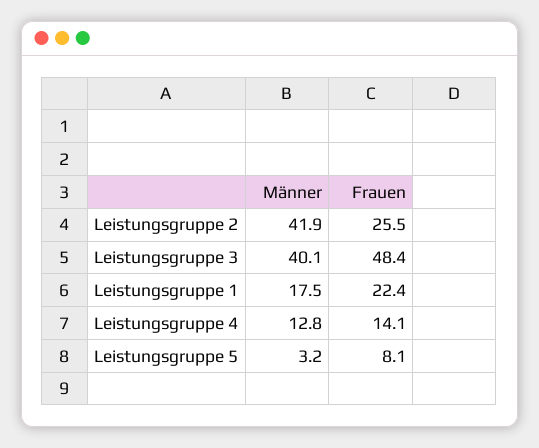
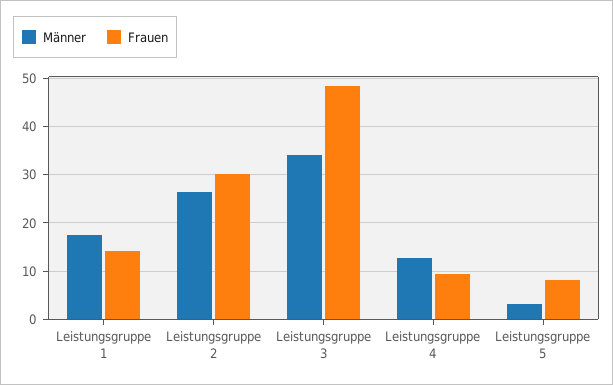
Männer, Leistungsgruppe 2: 41.9 -> 26
Frauen, Leistungsgruppe 2: 25.5 -> 30
Männer, Leistungsgruppe 3: 40.1 -> 34
Frauen, Leistungsgruppe 1: 22.4 -> 14
Frauen, Leistungsgruppe 4: 14.1 -> 10

